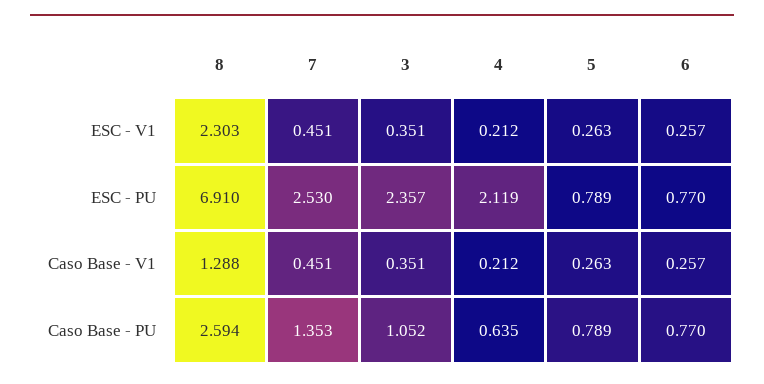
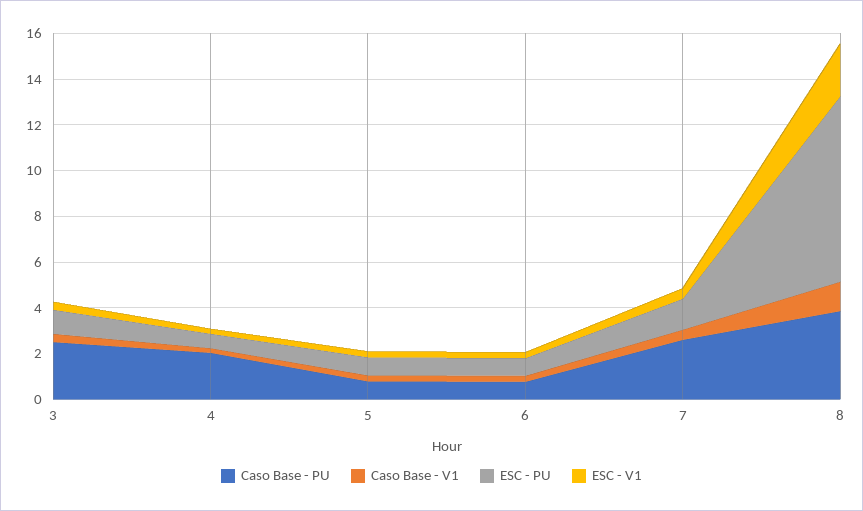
ESC - PU, 8: 6.91 -> 8
ESC - PU, 7: 2.53 -> 1.5
ESC - PU, 3: 2.357 -> 1
ESC - PU, 4: 2.119 -> 0.5
Caso Base - PU, 8: 2.594 -> 4
Caso Base - PU, 7: 1.353 -> 2.5
Caso Base - PU, 3: 1.052 -> 2.5
Caso Base - PU, 4: 0.635 -> 2

